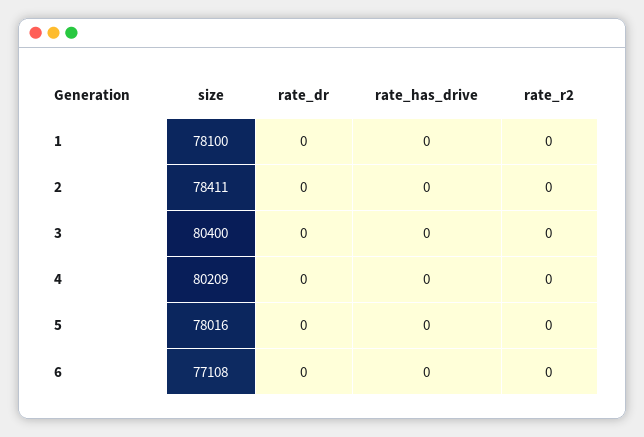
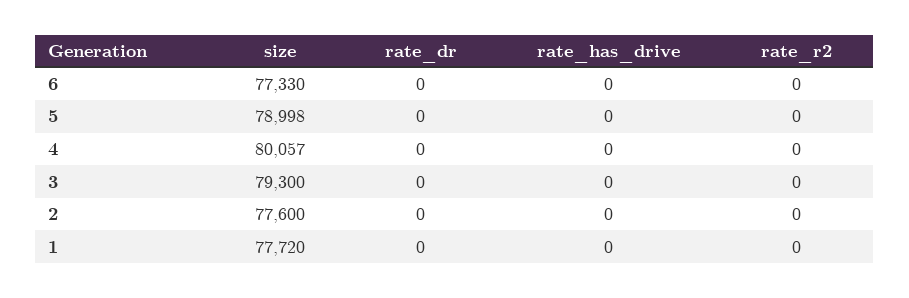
size, 1: 78100 -> 77720
size, 2: 78411 -> 77600
size, 3: 80400 -> 79300
size, 4: 80209 -> 80057
size, 5: 78016 -> 78998
size, 6: 77108 -> 77330

